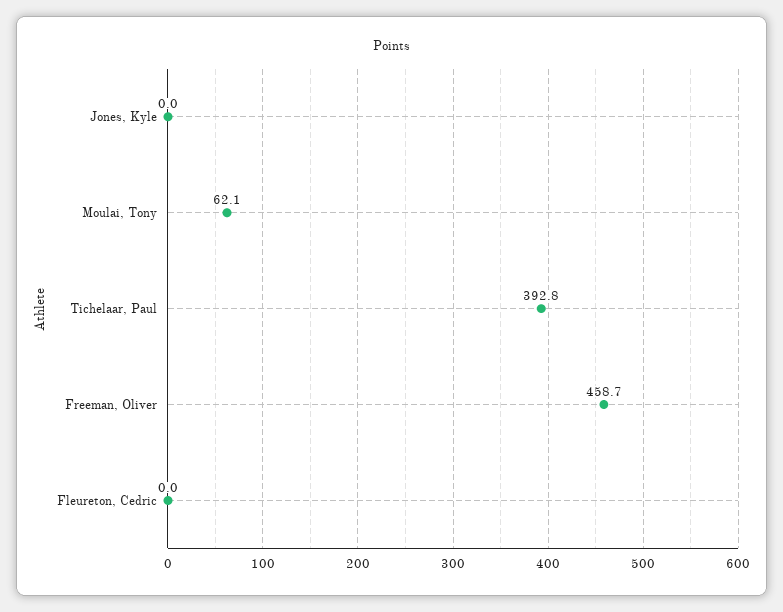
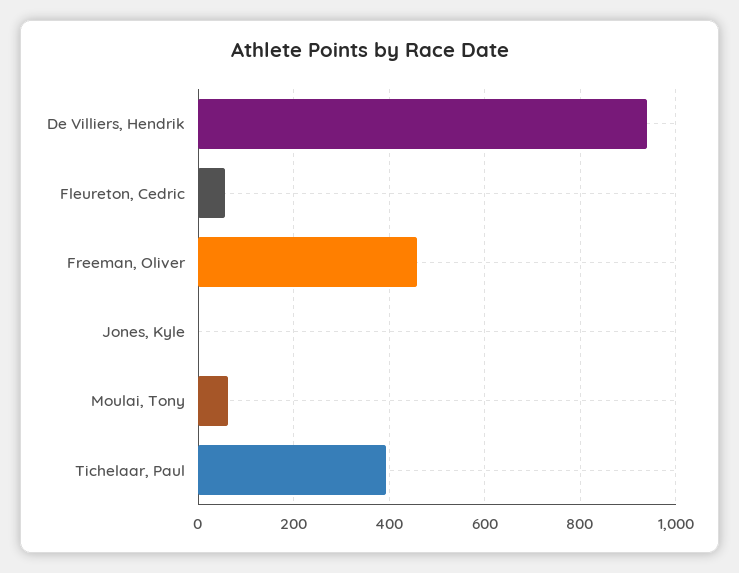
Fleureton, Cedric: 0 -> 60
De Villiers, Hendrik: none -> 940

